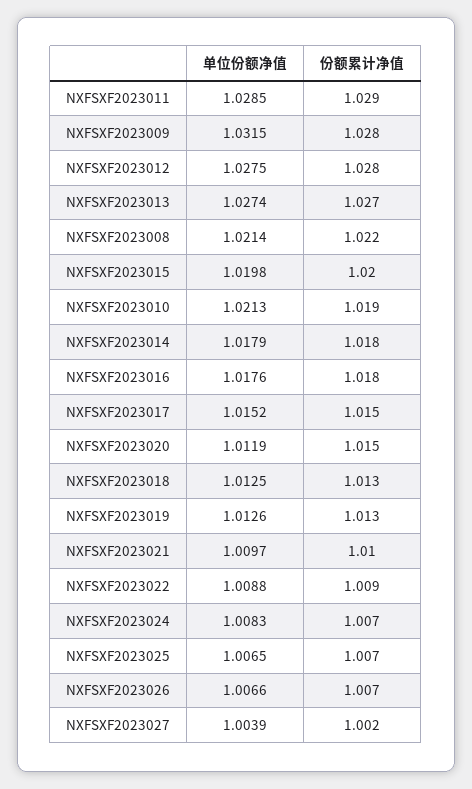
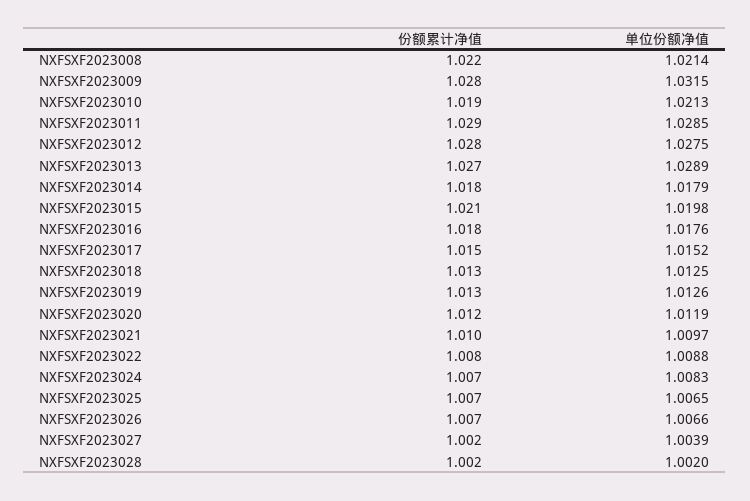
单位份额净值, NXFSXF2023013: 1.0274 -> 1.0289
份额累计净值, NXFSXF2023015: 1.02 -> 1.021
份额累计净值, NXFSXF2023020: 1.015 -> 1.012
份额累计净值, NXFSXF2023022: 1.009 -> 1.008
份额累计净值, NXFSXF2023028: none -> 1.002
单位份额净值, NXFSXF2023028: none -> 1.002

